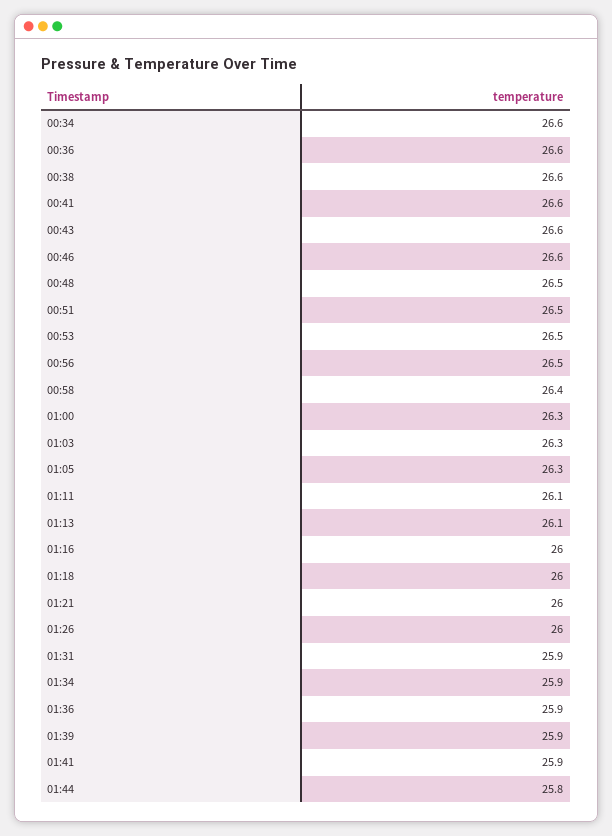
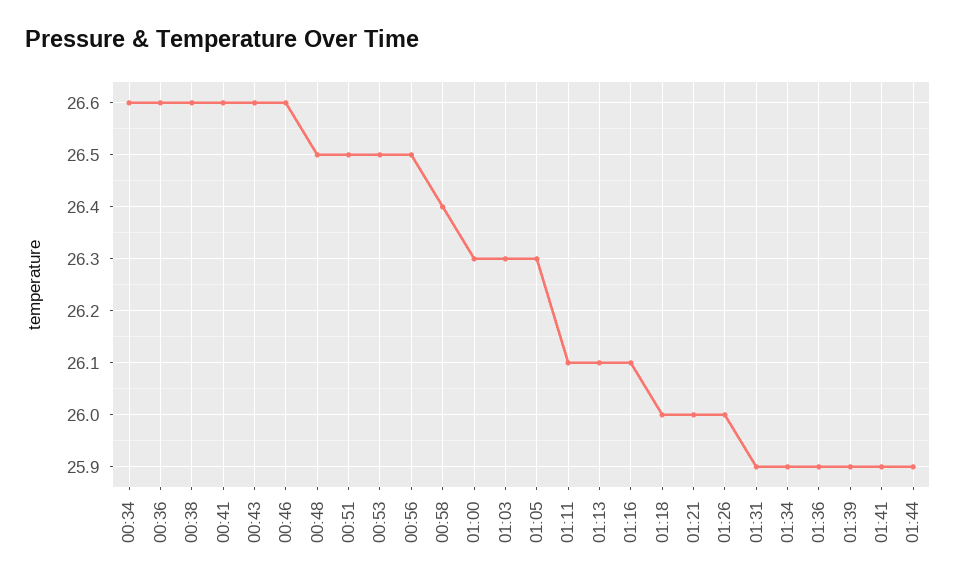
01:16: 26 -> 26.1
01:44: 25.8 -> 25.9

